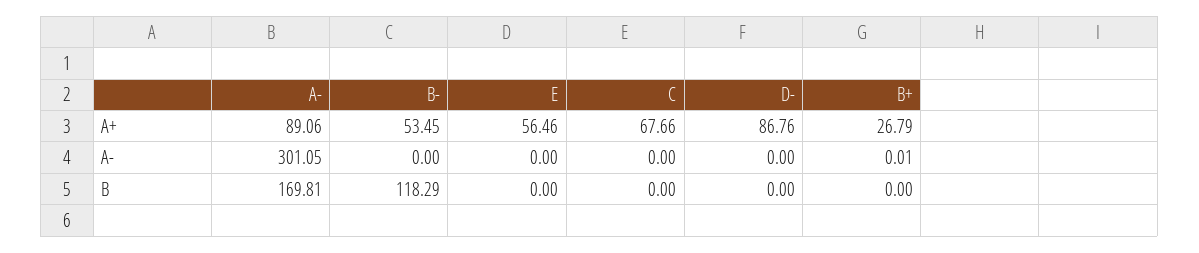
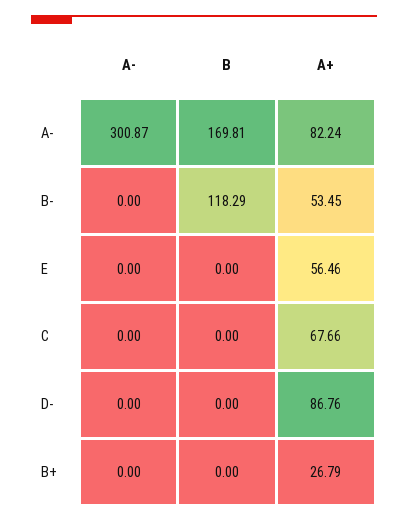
A-, A+: 89.06 -> 82.24
A-, A-: 301.05 -> 300.87
B+, A-: 0.01 -> 0

